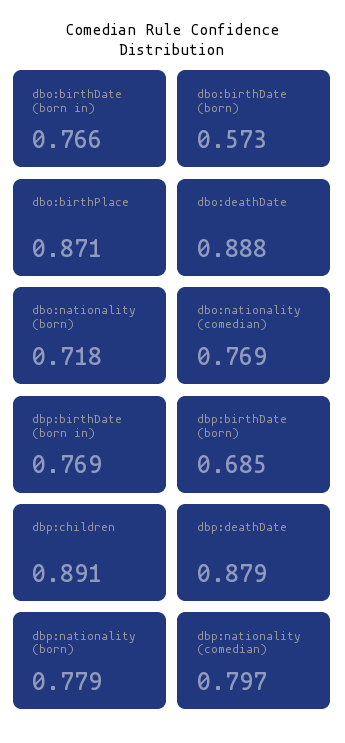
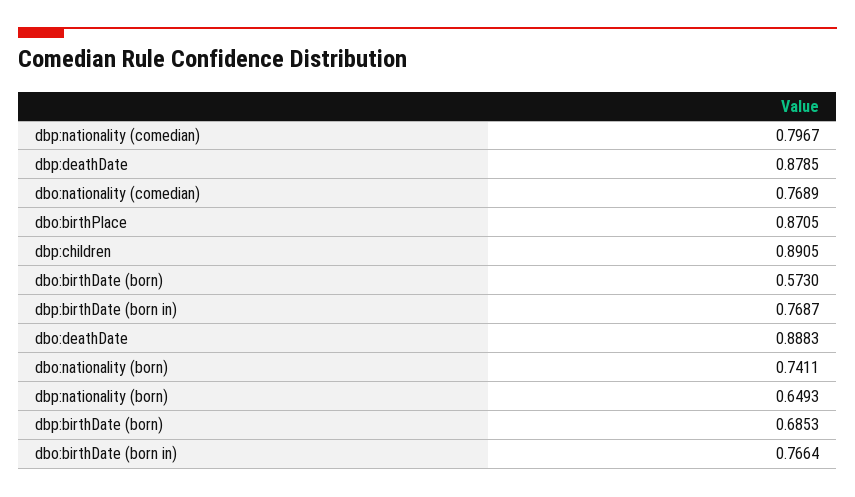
dbo:nationality (born): 0.718 -> 0.7411
dbp:nationality (born): 0.779 -> 0.6493

